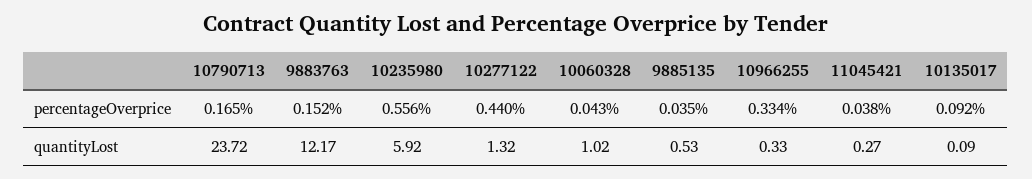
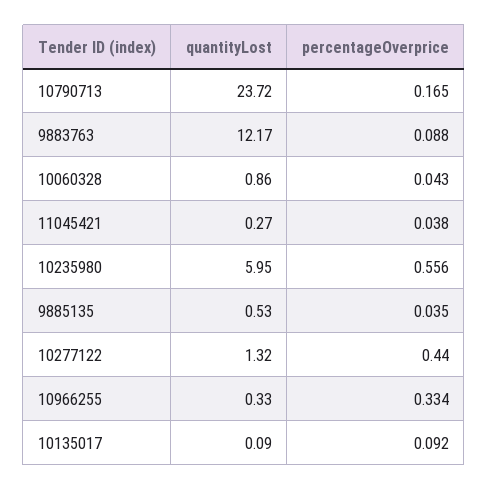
9883763, percentageOverprice: 0.152 -> 0.088
10235980, quantityLost: 5.92 -> 5.95
10060328, quantityLost: 1.02 -> 0.86

